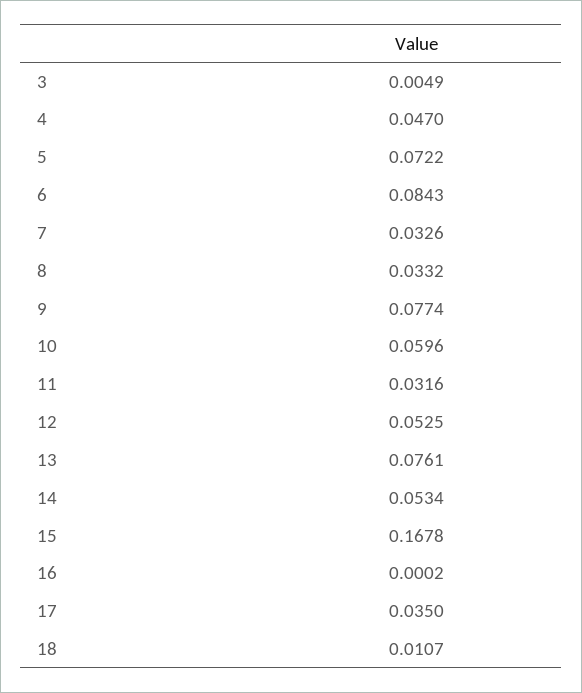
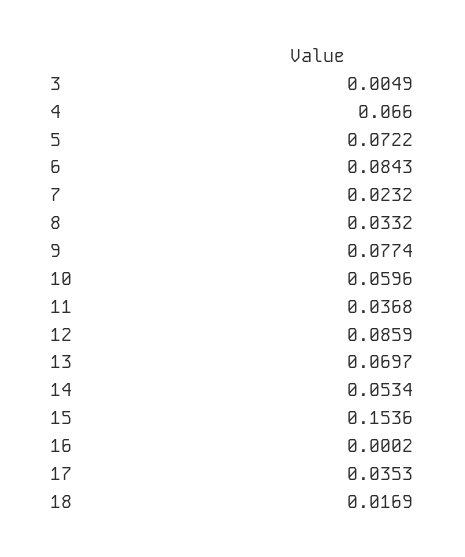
4: 0.047 -> 0.066
7: 0.0326 -> 0.0232
11: 0.0316 -> 0.0368
12: 0.0525 -> 0.0859
13: 0.0761 -> 0.0697
15: 0.1678 -> 0.1536
17: 0.035 -> 0.0353
18: 0.0107 -> 0.0169

